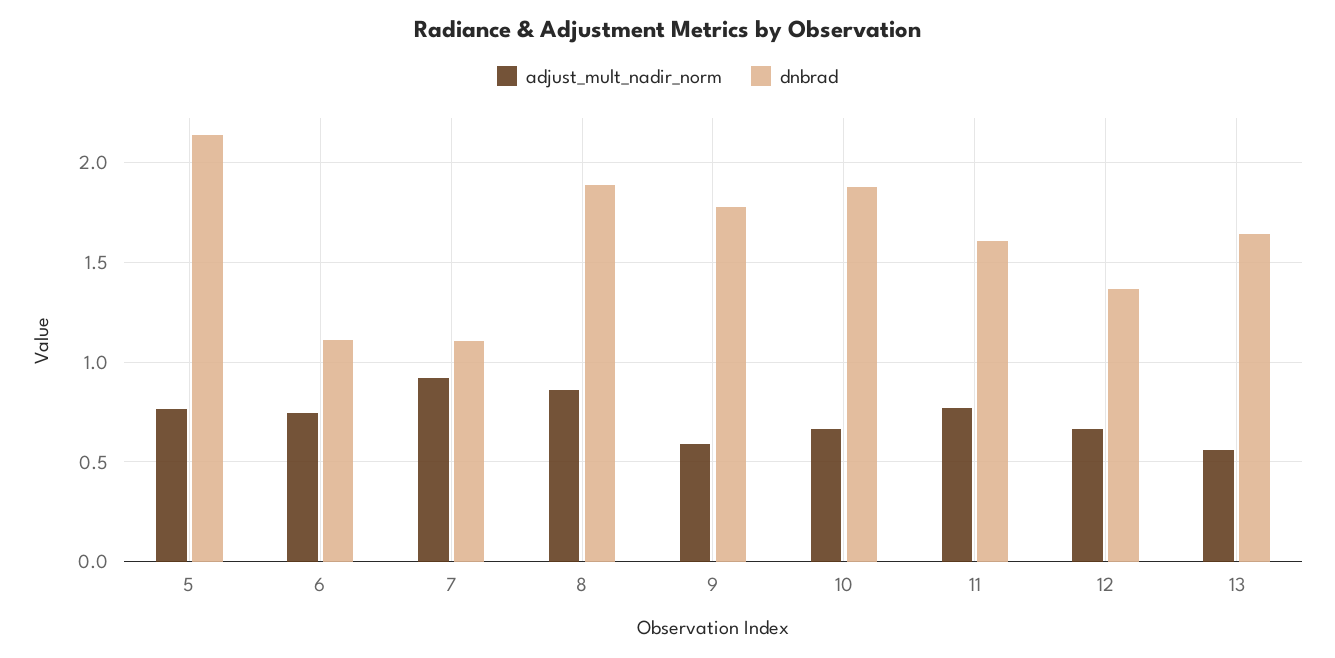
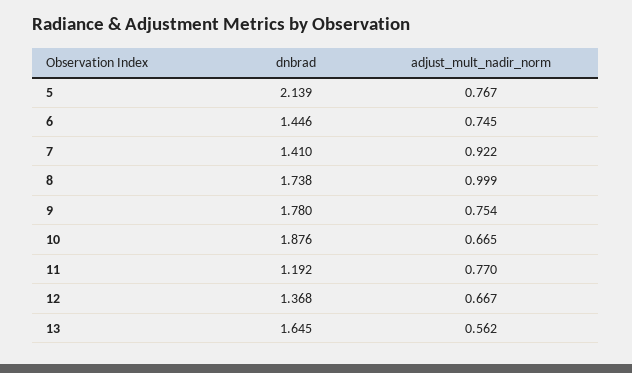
dnbrad, 6: 1.1 -> 1.446
dnbrad, 7: 1.1 -> 1.41
adjust_mult_nadir_norm, 8: 0.85 -> 0.999
dnbrad, 8: 1.9 -> 1.738
adjust_mult_nadir_norm, 9: 0.6 -> 0.754
dnbrad, 11: 1.6 -> 1.192

